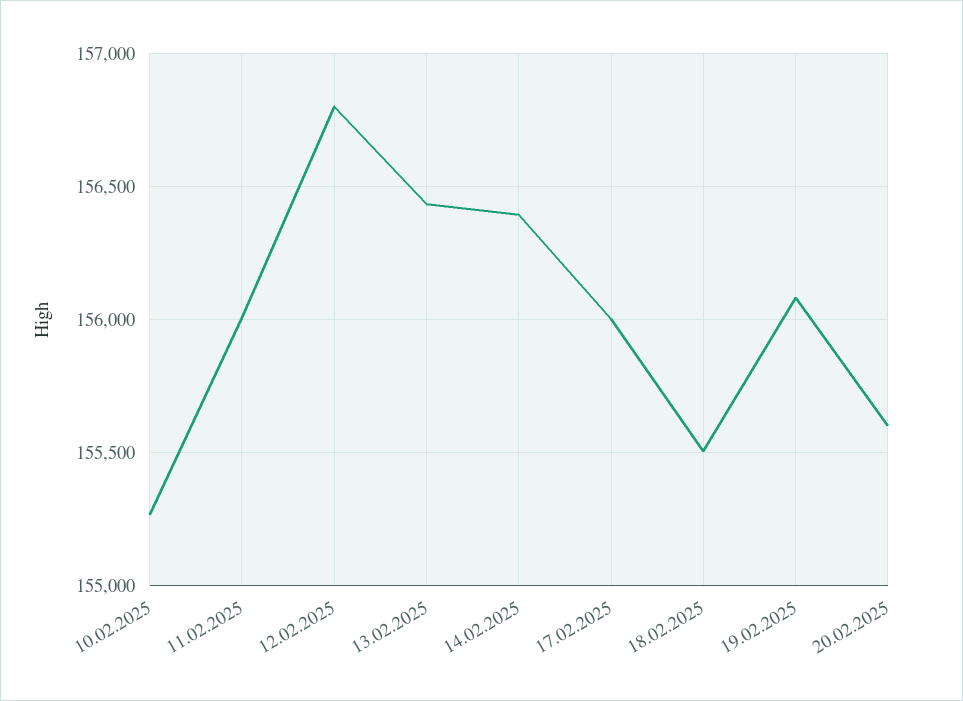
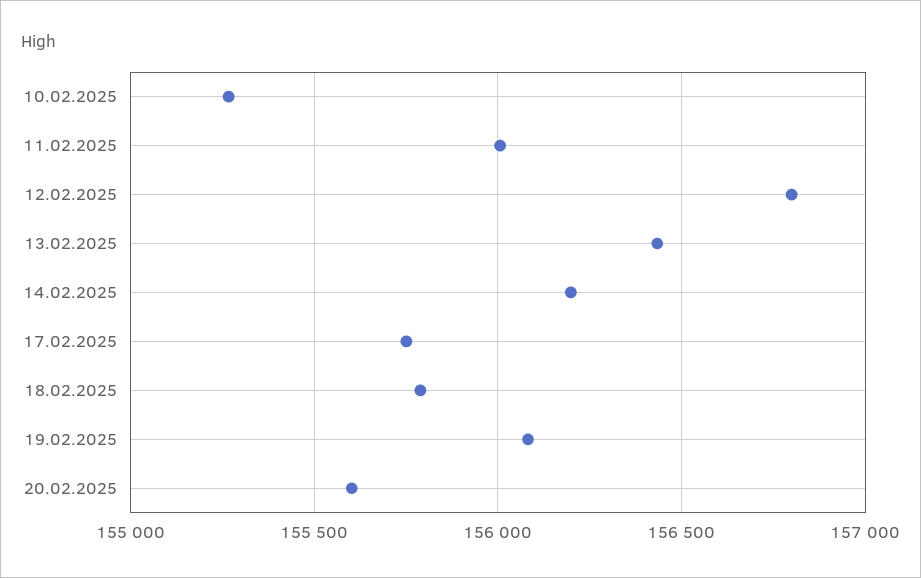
14.02.2025: 156400 -> 156200
17.02.2025: 156000 -> 155750
18.02.2025: 155500 -> 155800

